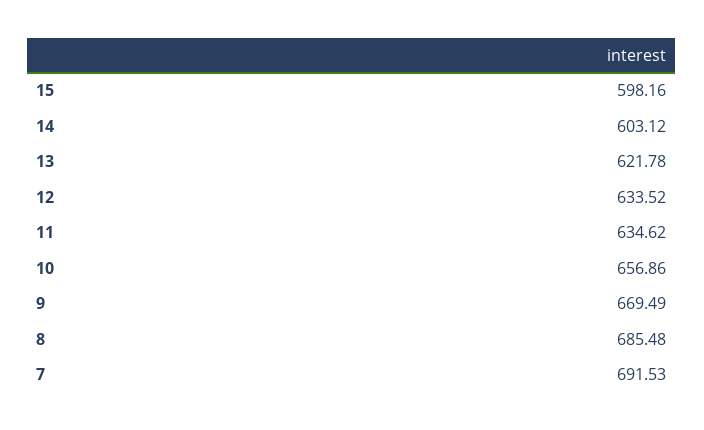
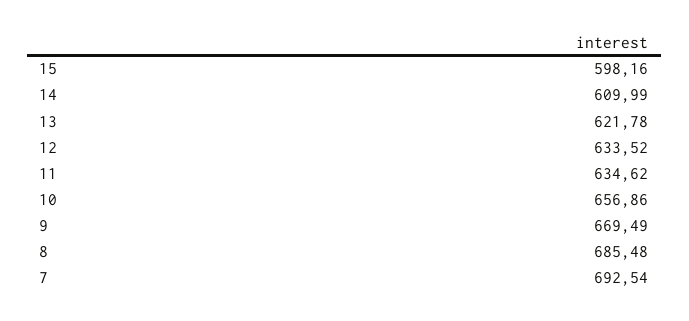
14: 603.12 -> 609.99
7: 691.53 -> 692.54

